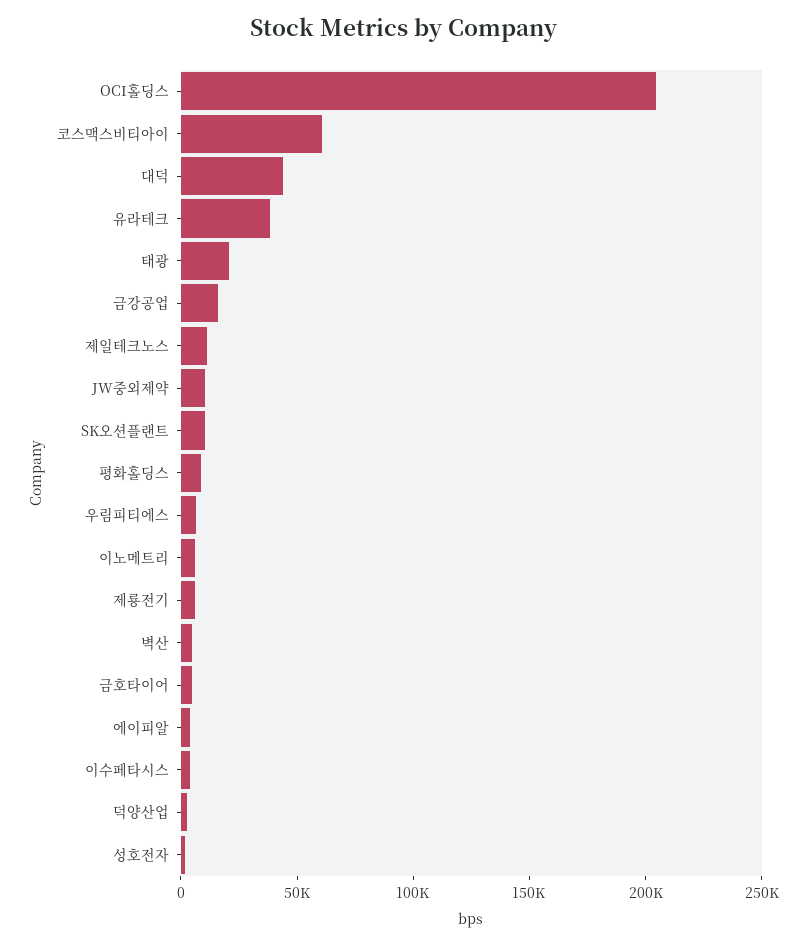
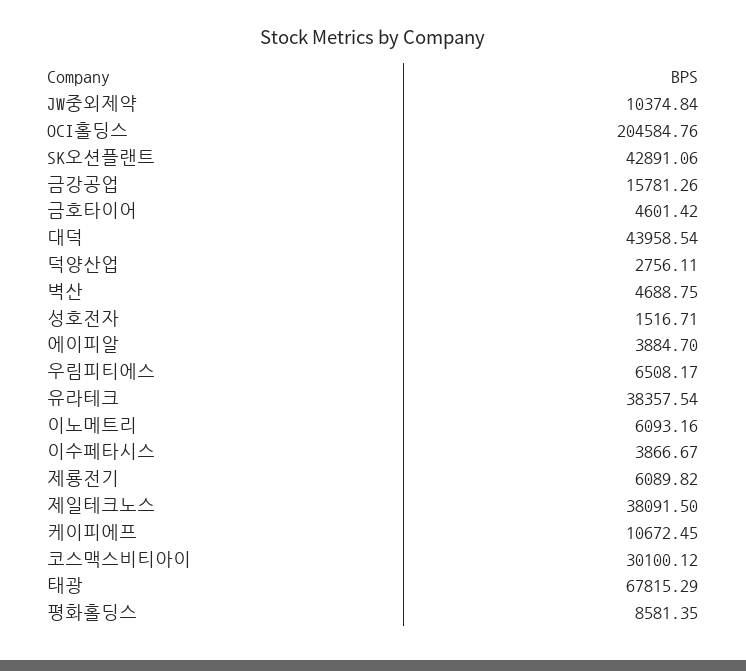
코스맥스비티아이: 60000 -> 30100.12
태광: 20000 -> 67815.29
제일테크노스: 10000 -> 38091.5
SK오션플랜트: 10000 -> 42891.06
케이피에프: none -> 10672.45

